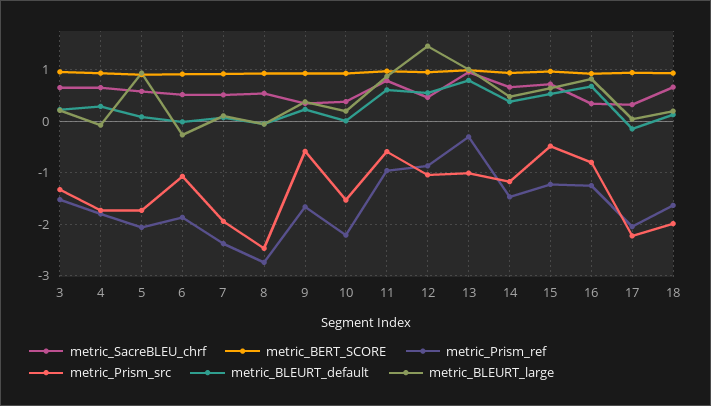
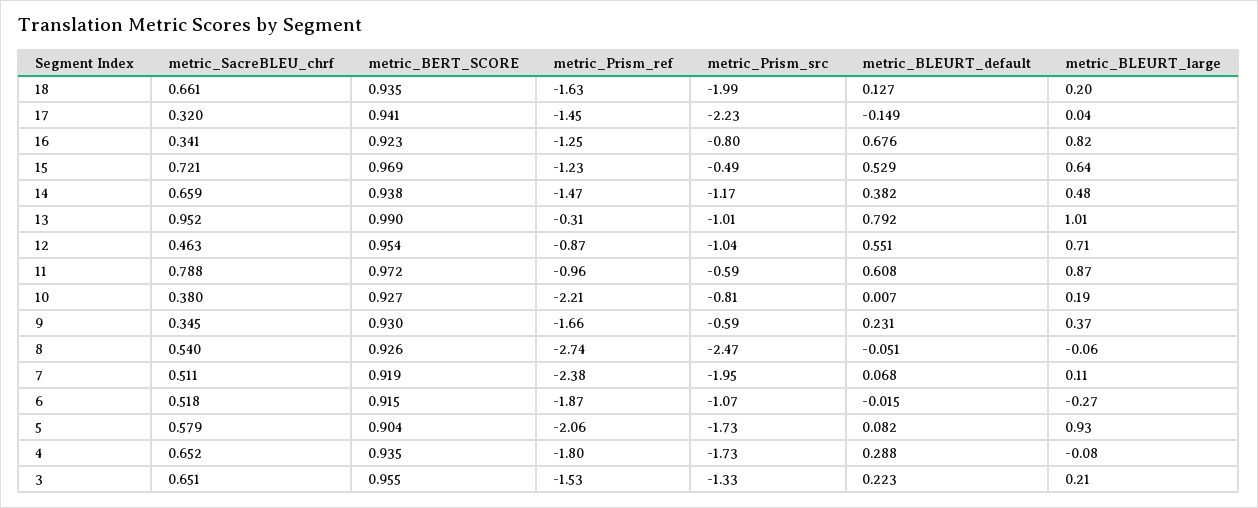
metric_Prism_src, 10: -1.6 -> -0.81
metric_BLEURT_large, 12: 1.4 -> 0.71
metric_Prism_ref, 17: -2 -> -1.45

